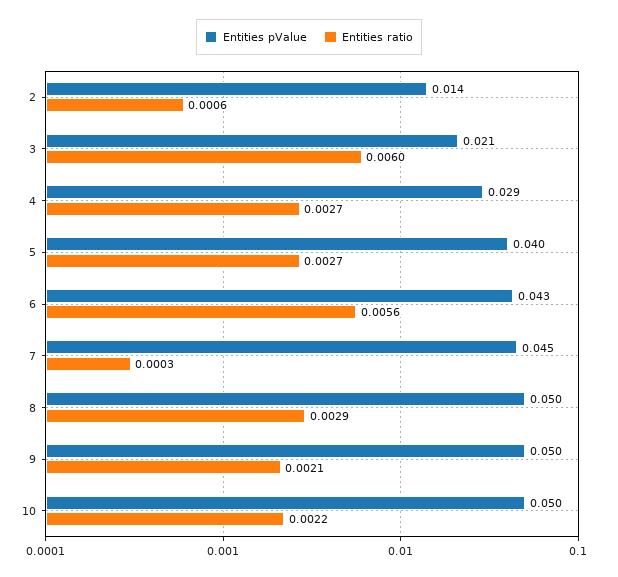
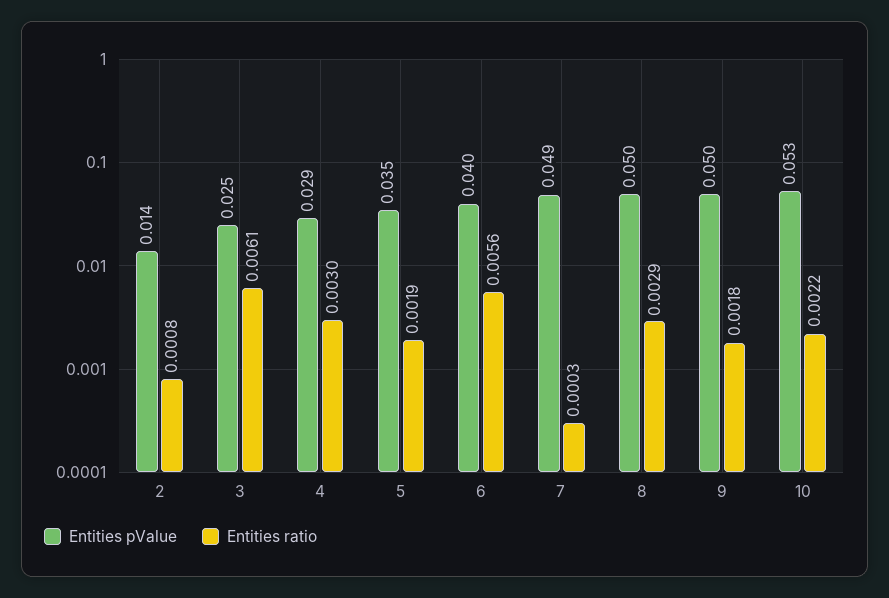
Entities ratio, 2: 0.0006 -> 0.0008
Entities pValue, 3: 0.021 -> 0.025
Entities ratio, 3: 0.006 -> 0.0061
Entities ratio, 4: 0.0027 -> 0.003
Entities pValue, 5: 0.04 -> 0.035
Entities ratio, 5: 0.0027 -> 0.0019
Entities pValue, 6: 0.043 -> 0.04
Entities pValue, 7: 0.045 -> 0.049
Entities ratio, 9: 0.0021 -> 0.0018
Entities pValue, 10: 0.05 -> 0.053

